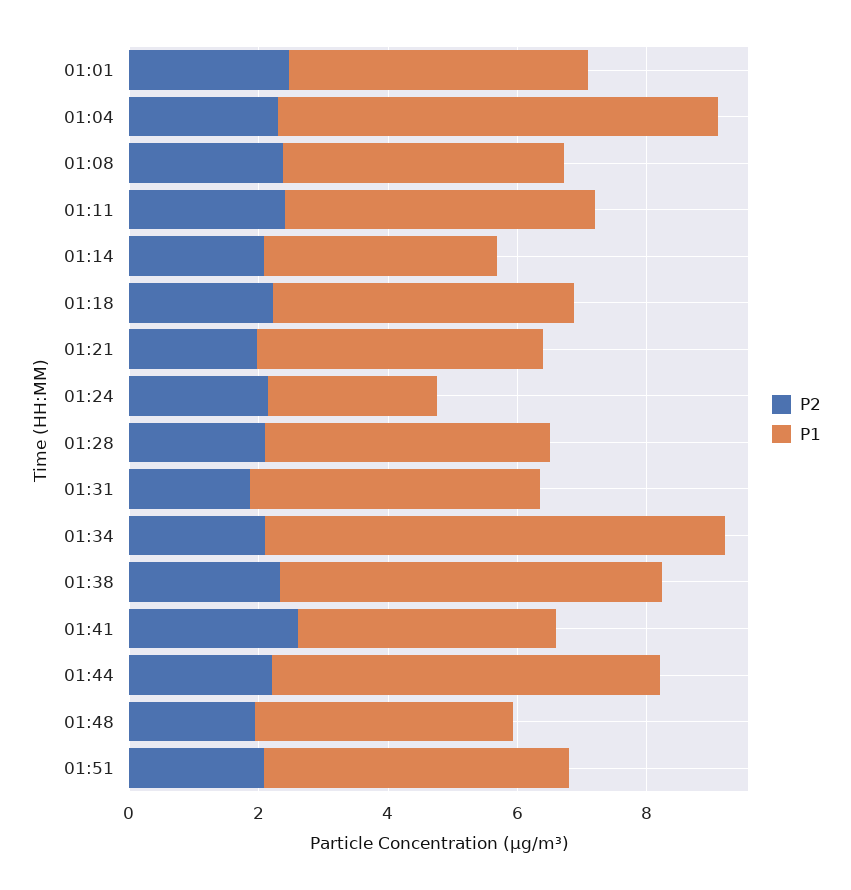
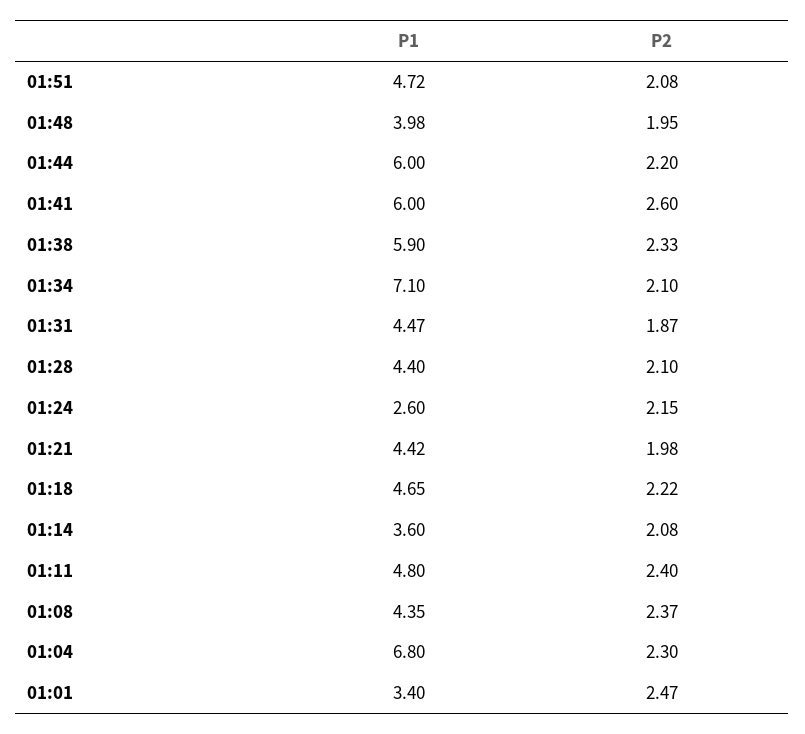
P1, 01:01: 4.5 -> 3.4
P1, 01:41: 4 -> 6

